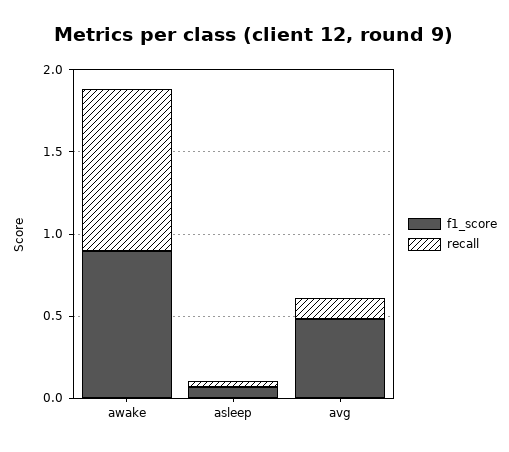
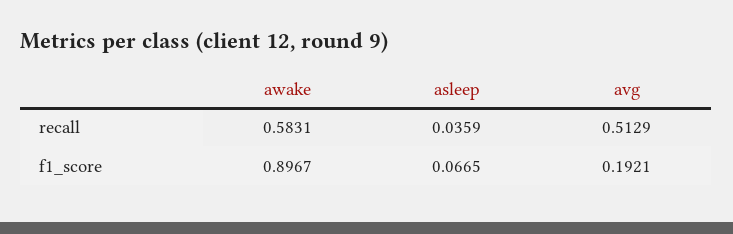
recall, awake: 1 -> 0.5831
f1_score, avg: 0.5 -> 0.1921
recall, avg: 0.1 -> 0.5129

